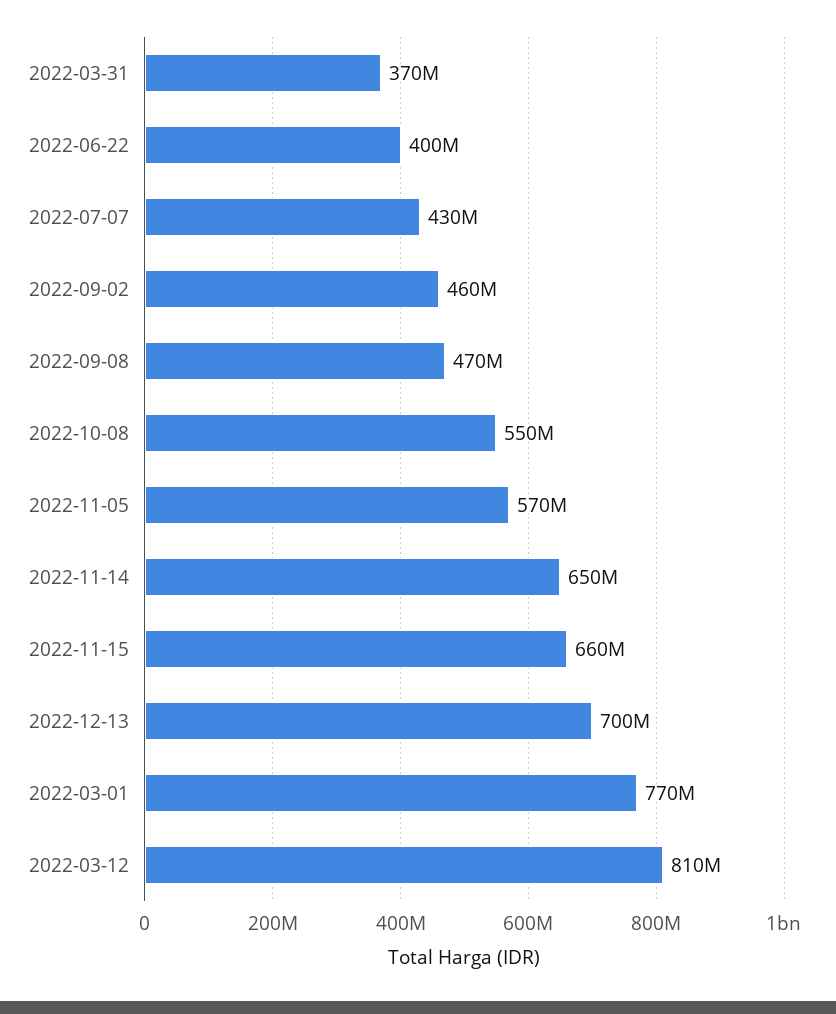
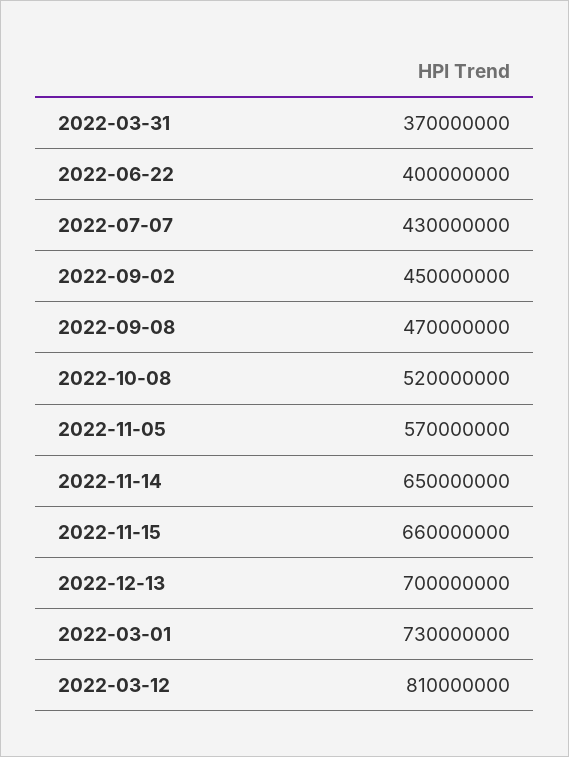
2022-09-02: 460000000 -> 450000000
2022-10-08: 550000000 -> 520000000
2022-03-01: 770000000 -> 730000000

